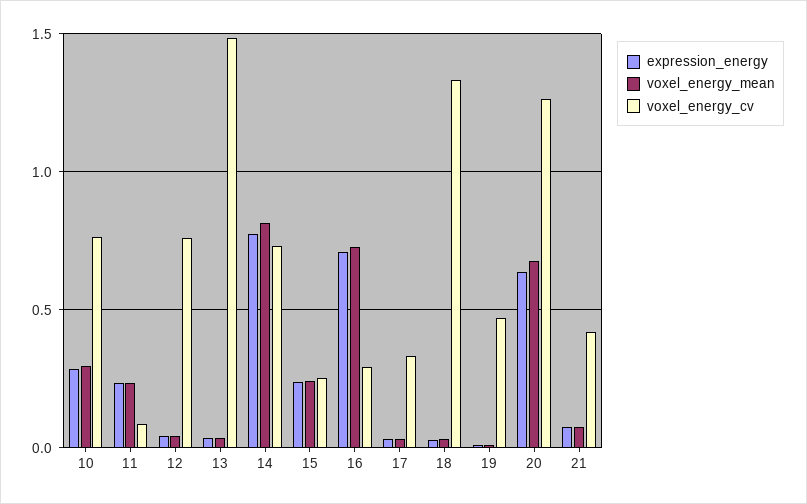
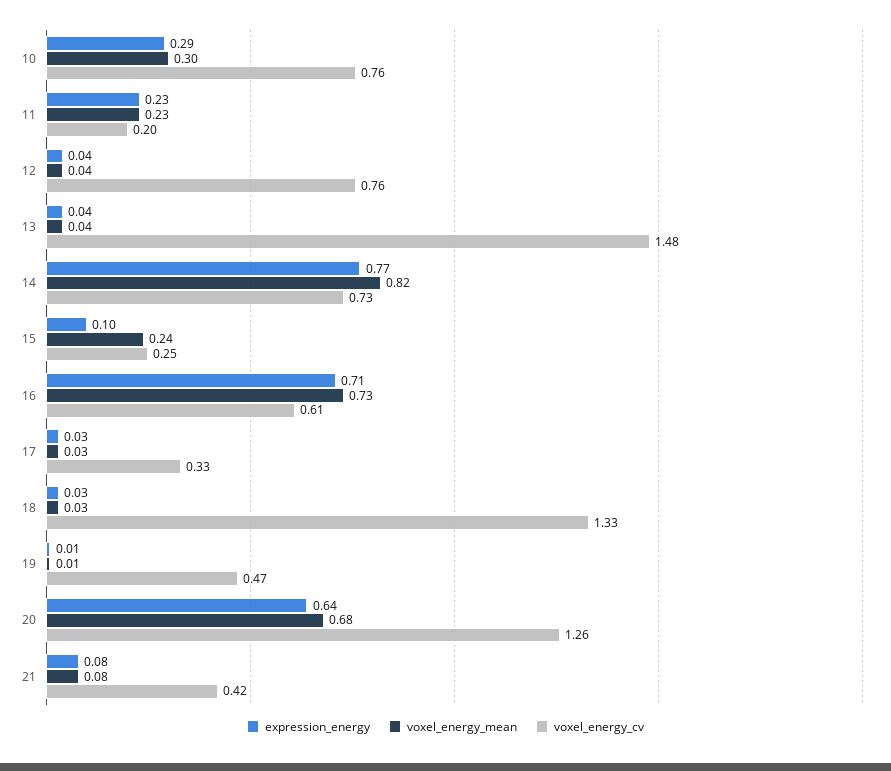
voxel_energy_cv, 11: 0.1 -> 0.2
expression_energy, 15: 0.25 -> 0.1
voxel_energy_cv, 16: 0.3 -> 0.61

